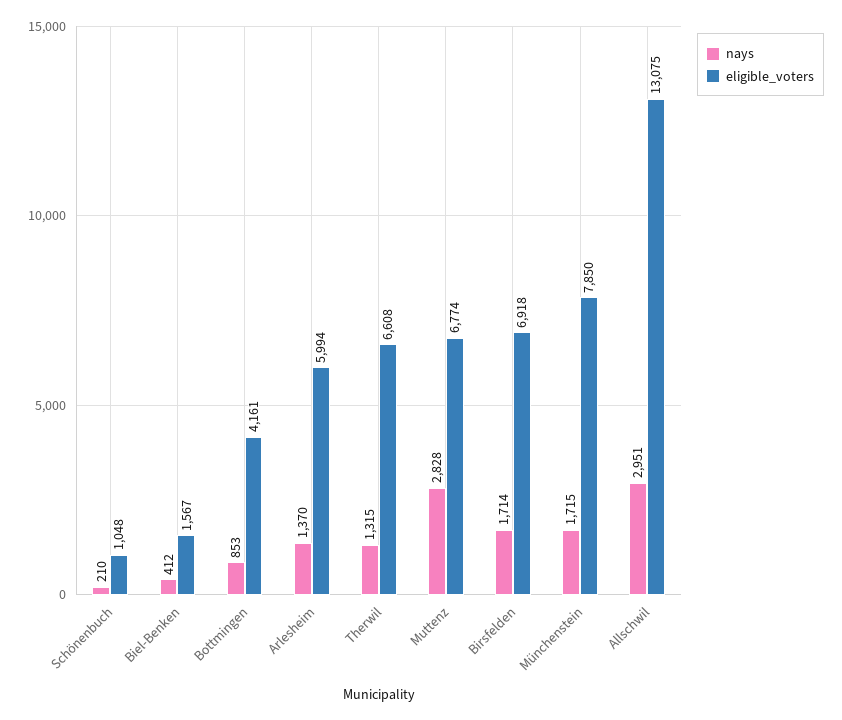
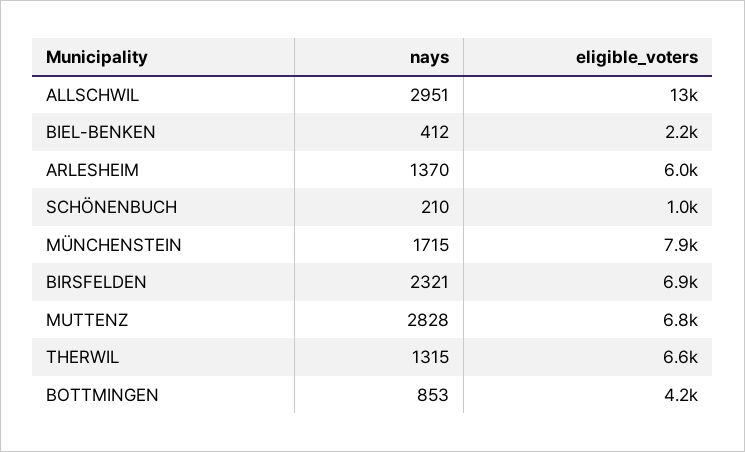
eligible_voters, Biel-Benken: 1567 -> 2200
nays, Birsfelden: 1714 -> 2321

